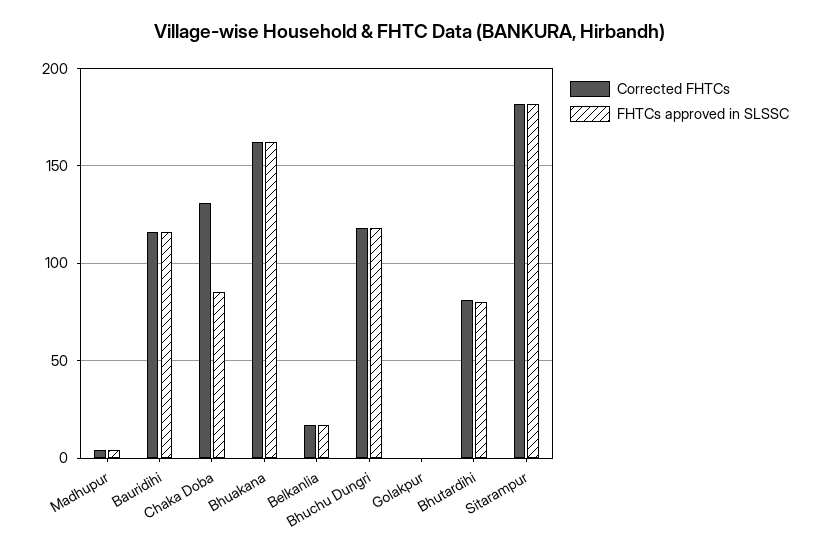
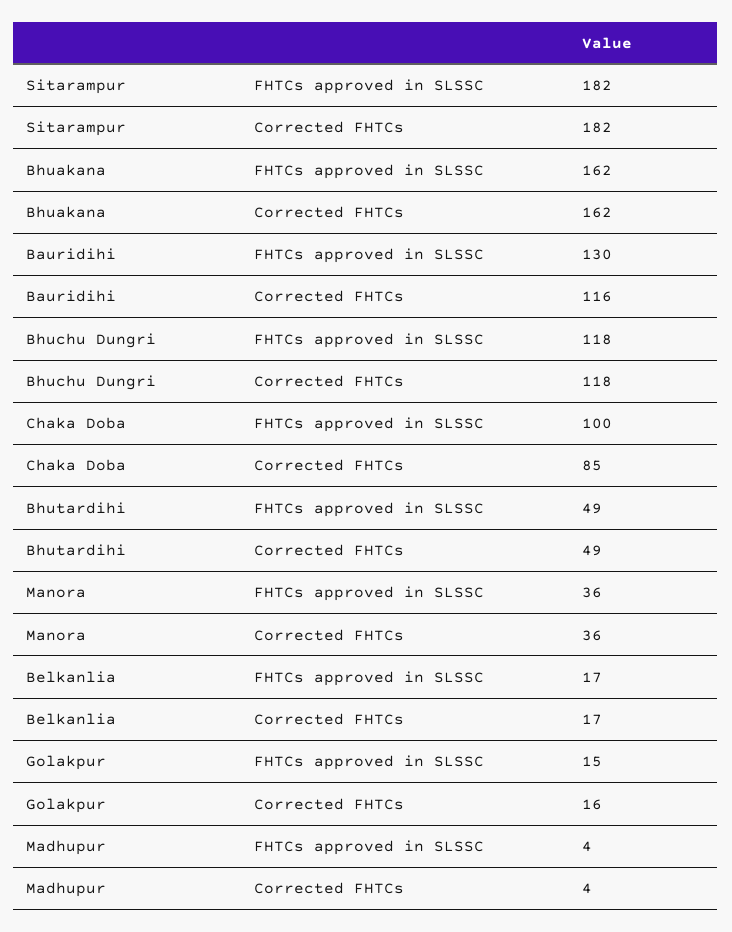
FHTCs approved in SLSSC, Bauridihi: 115 -> 130
Corrected FHTCs, Chaka Doba: 130 -> 85
FHTCs approved in SLSSC, Chaka Doba: 85 -> 100
Corrected FHTCs, Golakpur: 0 -> 16
FHTCs approved in SLSSC, Golakpur: 0 -> 15
Corrected FHTCs, Bhutardihi: 80 -> 49
FHTCs approved in SLSSC, Bhutardihi: 80 -> 49
FHTCs approved in SLSSC, Manora: none -> 36
Corrected FHTCs, Manora: none -> 36

